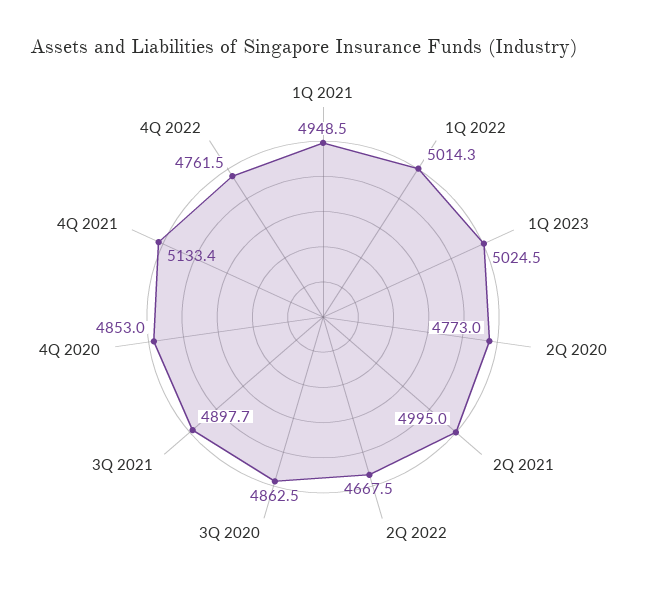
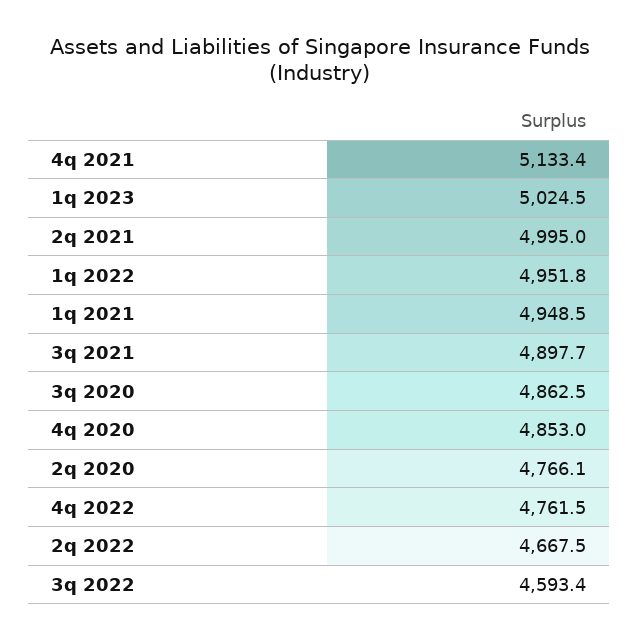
1Q 2022: 5014.3 -> 4951.8
2Q 2020: 4773 -> 4766.1
3q 2022: none -> 4593.4

